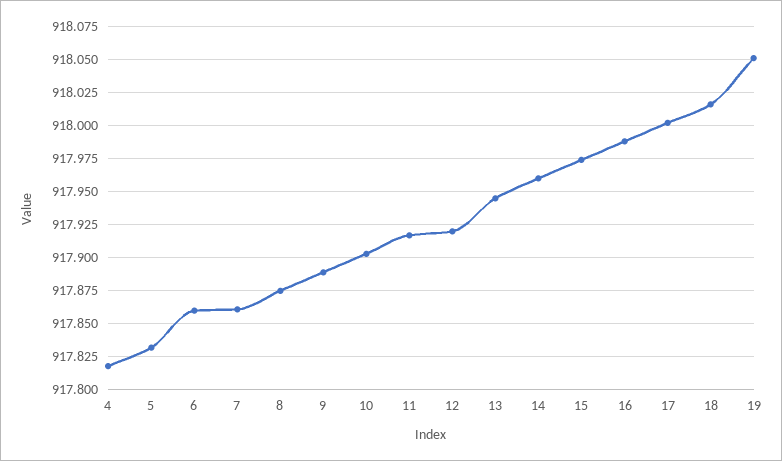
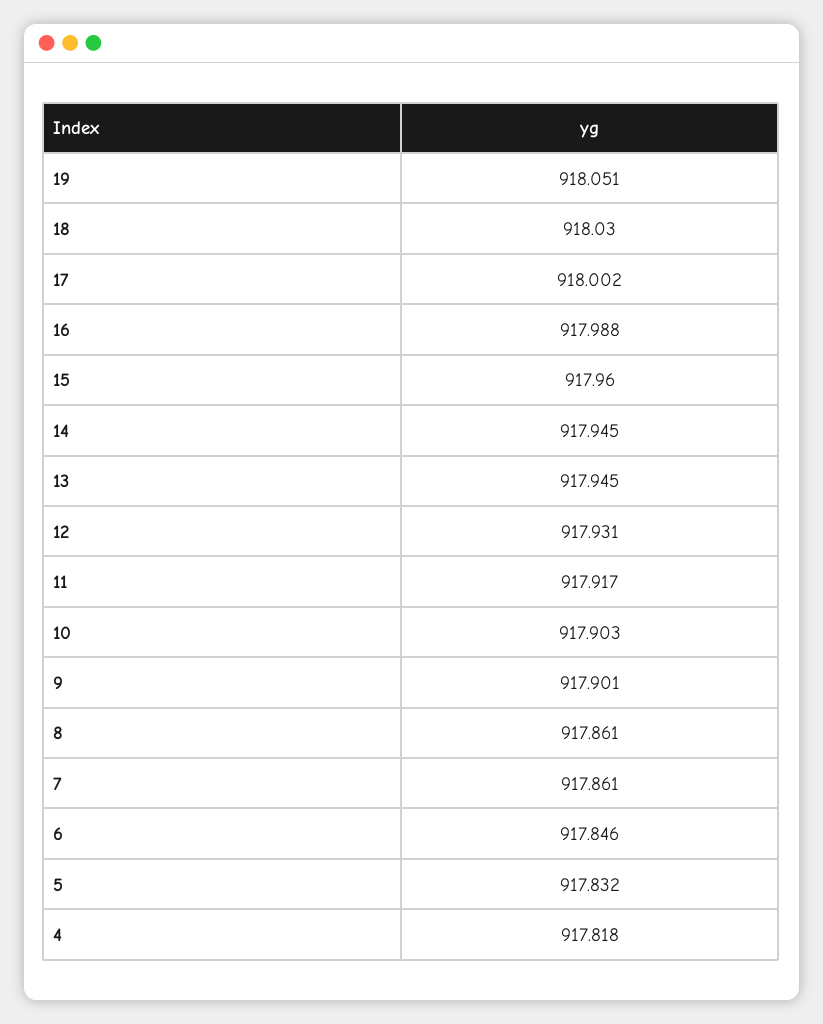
6: 917.86 -> 917.846
8: 917.875 -> 917.861
9: 917.89 -> 917.901
12: 917.92 -> 917.931
14: 917.96 -> 917.945
15: 917.975 -> 917.96
18: 918.015 -> 918.03

